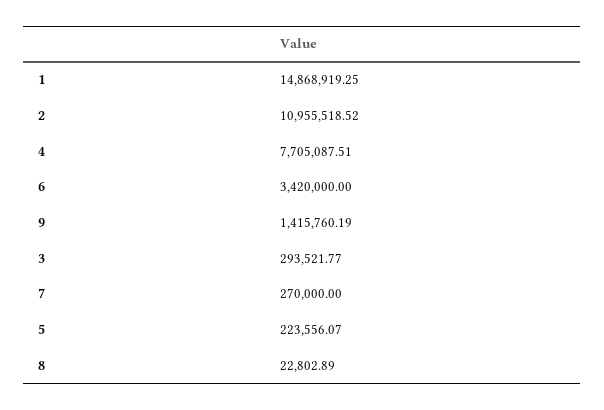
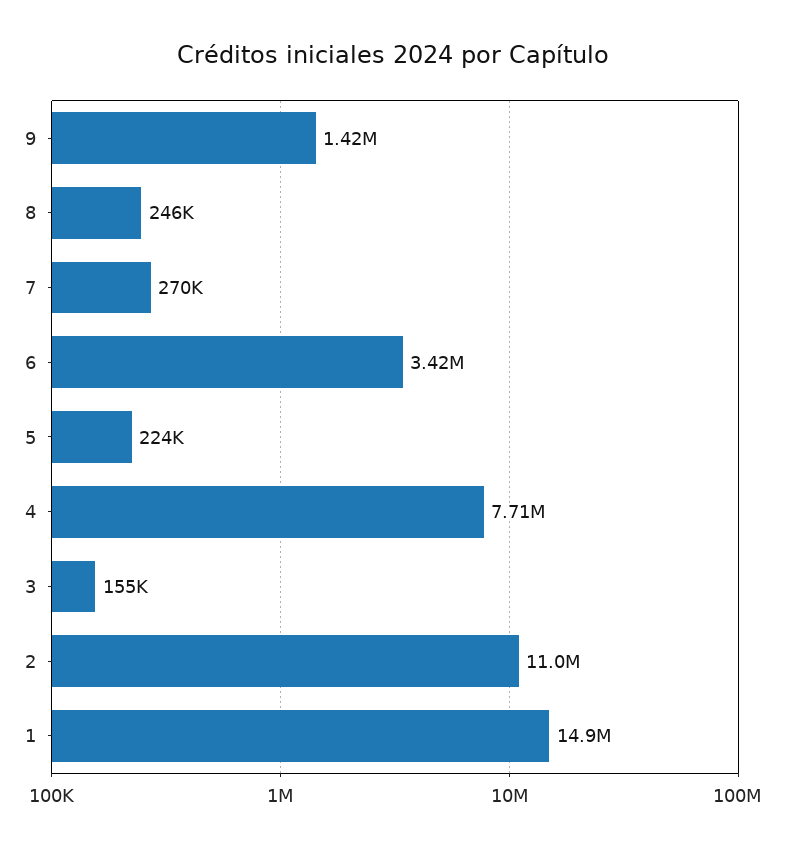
3: 293521.77 -> 155000
8: 22802.89 -> 246000

